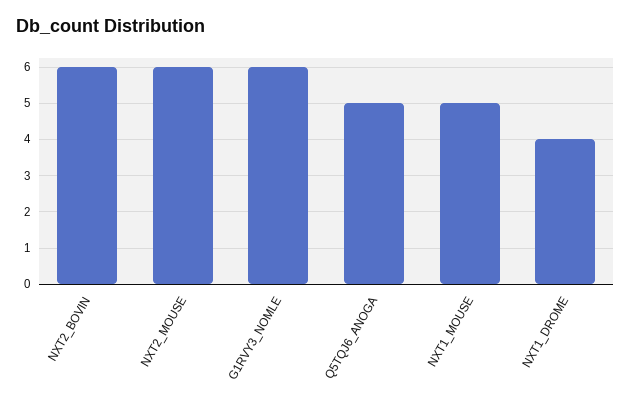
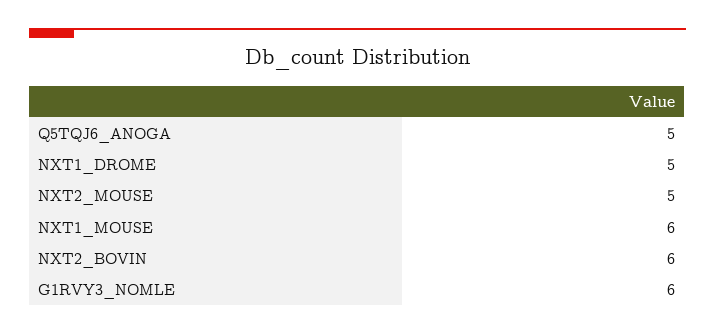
NXT2_MOUSE: 6 -> 5
NXT1_MOUSE: 5 -> 6
NXT1_DROME: 4 -> 5

